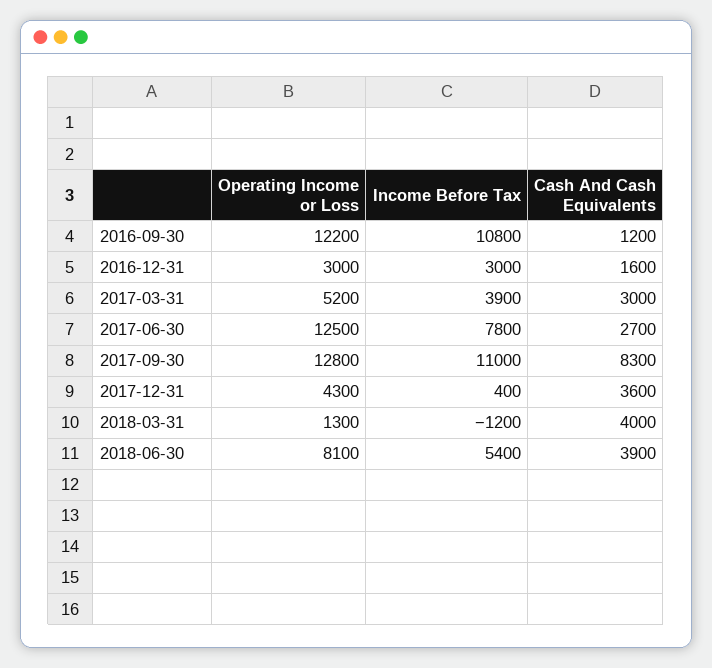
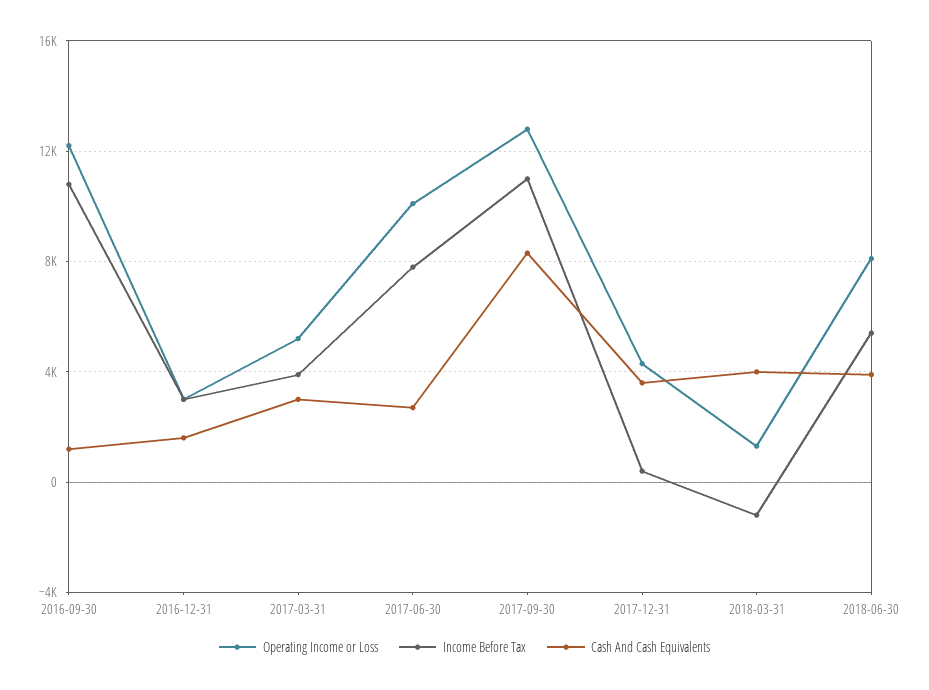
Operating Income or Loss, 2017-06-30: 12500 -> 10000

